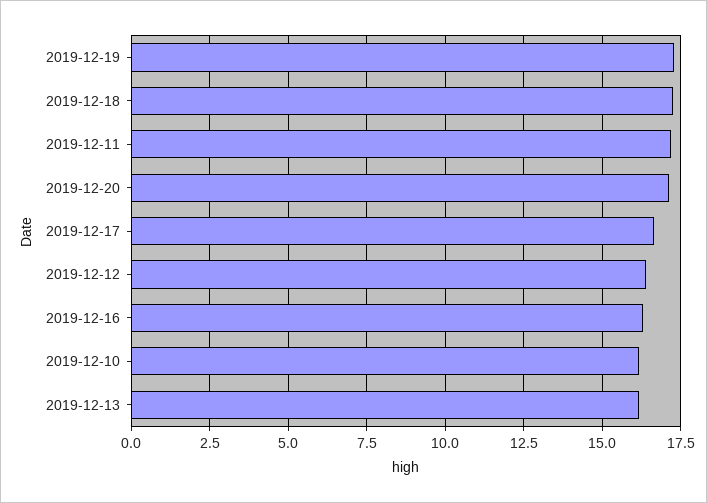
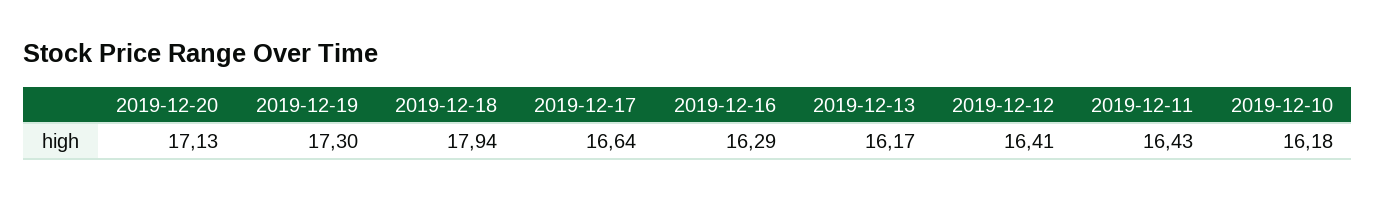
2019-12-18: 17.25 -> 17.94
2019-12-11: 17.25 -> 16.43

